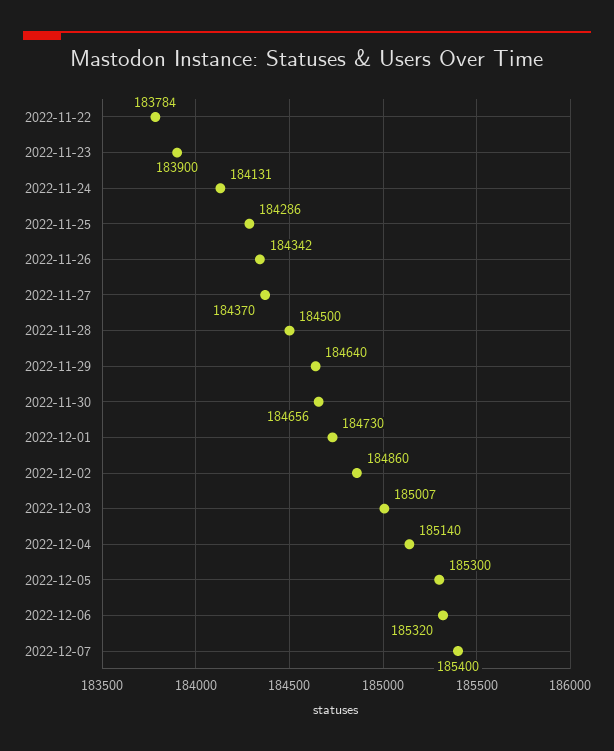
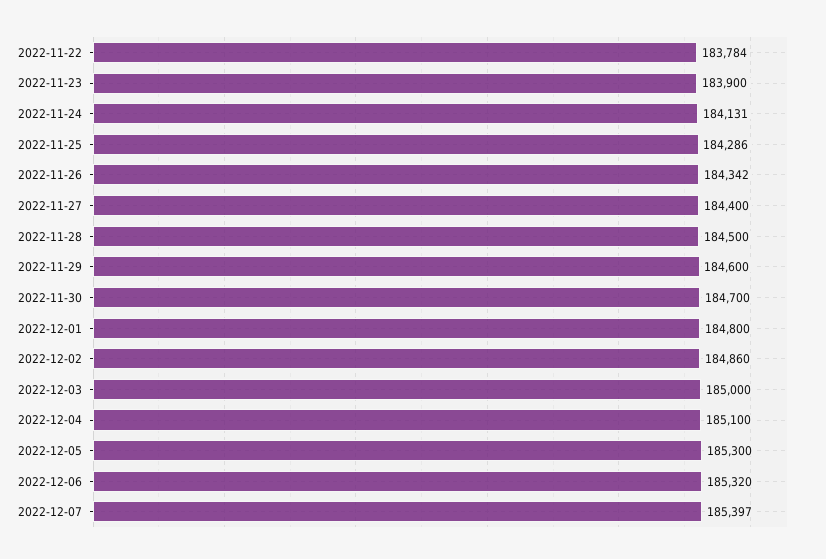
2022-11-27: 184370 -> 184400
2022-11-29: 184640 -> 184600
2022-11-30: 184656 -> 184700
2022-12-01: 184730 -> 184800
2022-12-03: 185007 -> 185000
2022-12-04: 185140 -> 185100
2022-12-07: 185400 -> 185397

